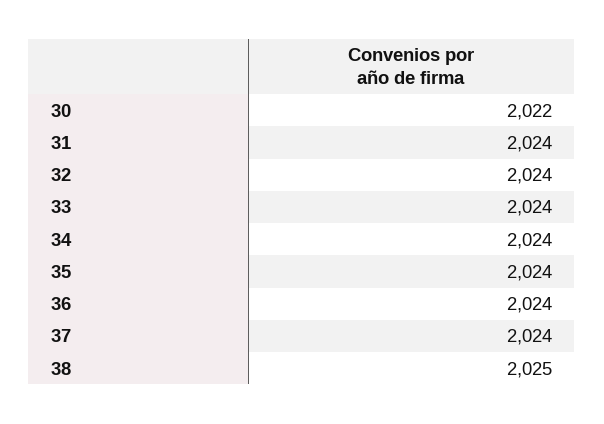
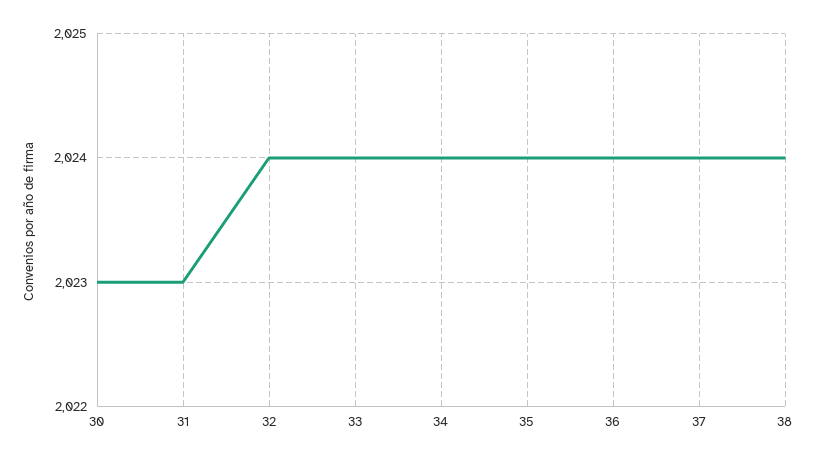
30: 2022 -> 2023
31: 2024 -> 2023
38: 2025 -> 2024

